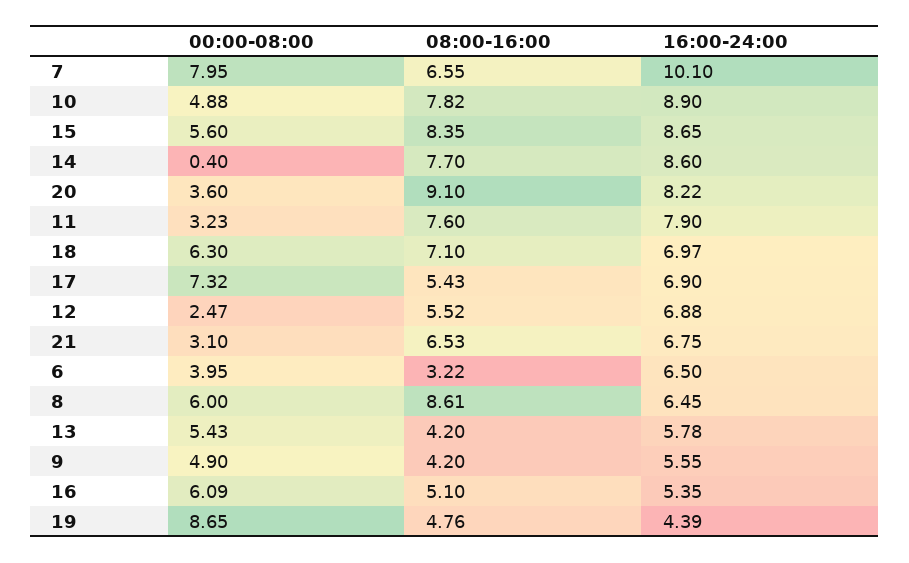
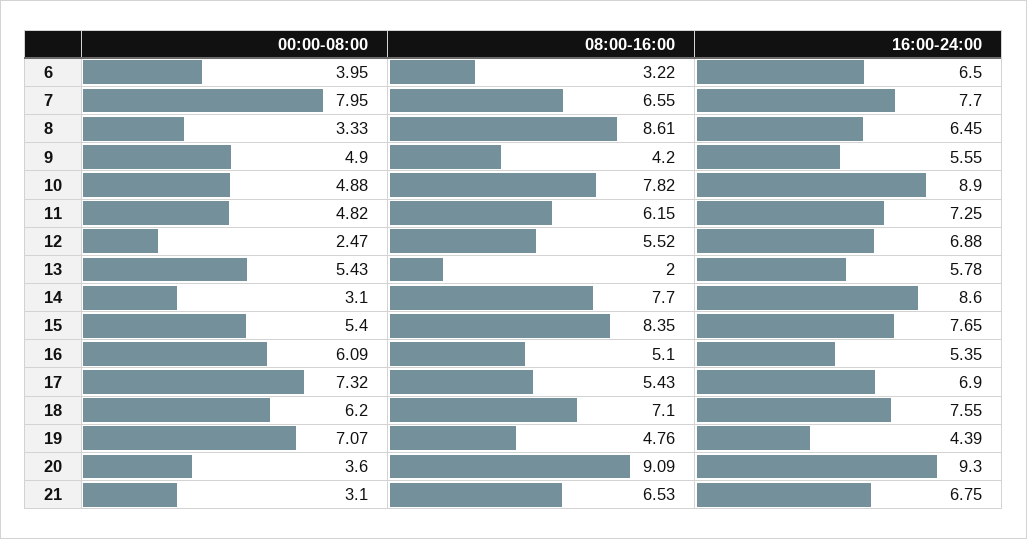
16:00-24:00, 7: 10.1 -> 7.7
00:00-08:00, 15: 5.6 -> 5.4
16:00-24:00, 15: 8.65 -> 7.65
00:00-08:00, 14: 0.4 -> 3.1
08:00-16:00, 20: 9.1 -> 9.09
16:00-24:00, 20: 8.22 -> 9.3
00:00-08:00, 11: 3.23 -> 4.82
08:00-16:00, 11: 7.6 -> 6.15
16:00-24:00, 11: 7.9 -> 7.25
00:00-08:00, 18: 6.3 -> 6.2
16:00-24:00, 18: 6.97 -> 7.55
00:00-08:00, 8: 6 -> 3.33
08:00-16:00, 13: 4.2 -> 2
00:00-08:00, 19: 8.65 -> 7.07

